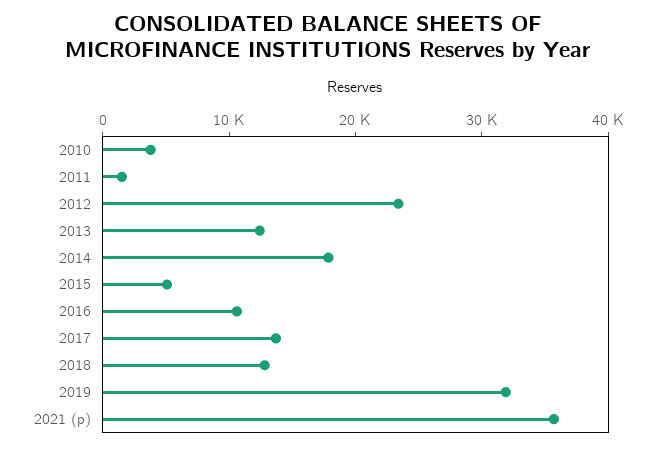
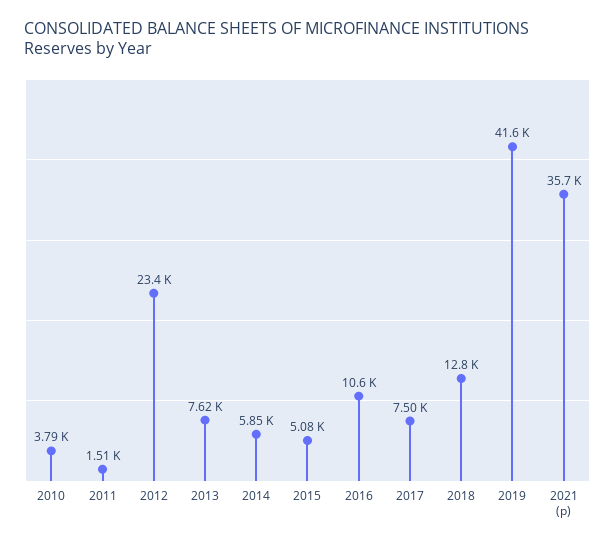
2013: 12000 -> 7620
2014: 18000 -> 5850
2017: 14000 -> 7500
2019: 32000 -> 41600

